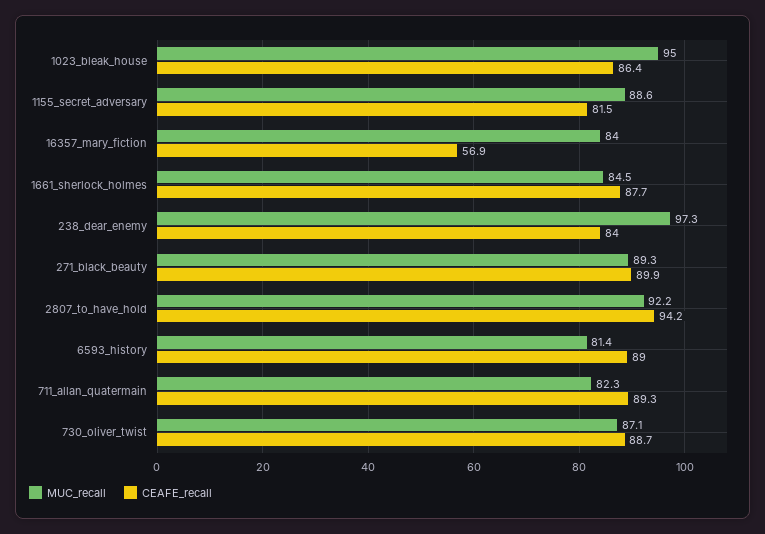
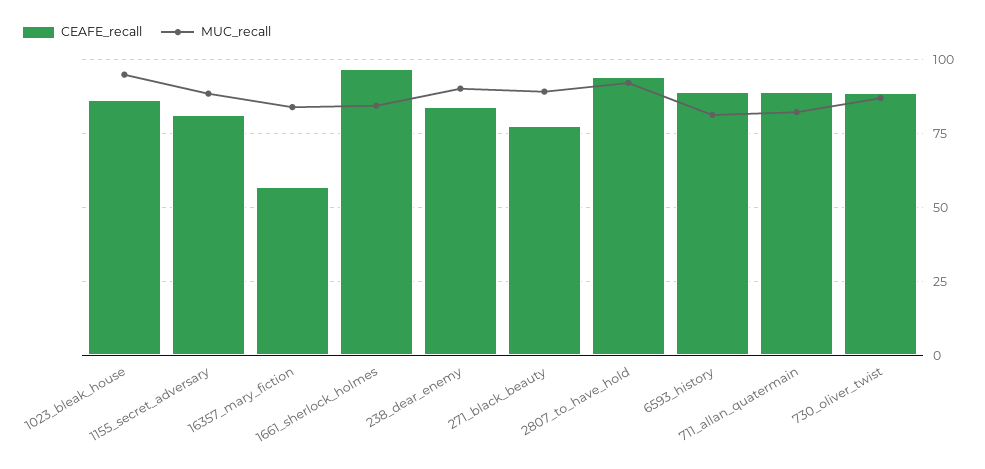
CEAFE_recall, 1661_sherlock_holmes: 87.7 -> 97.5
MUC_recall, 238_dear_enemy: 97.3 -> 90
CEAFE_recall, 271_black_beauty: 89.9 -> 77.5

